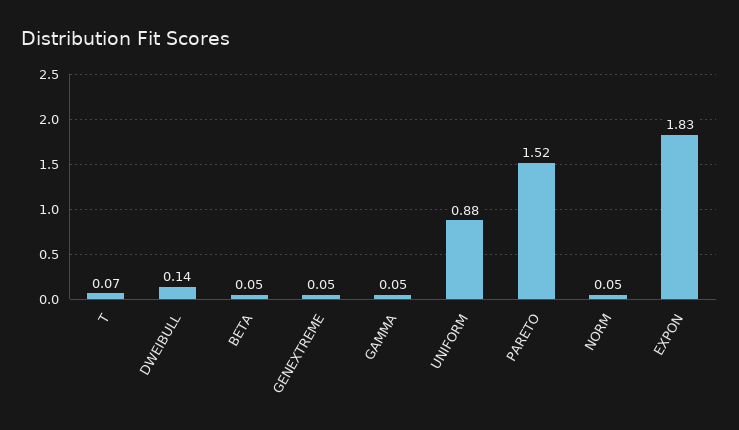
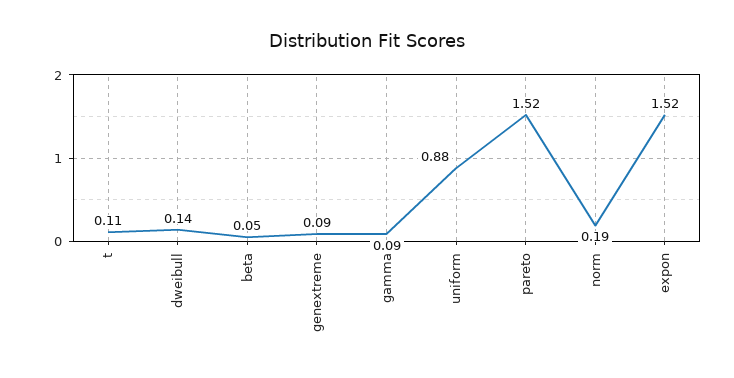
T: 0.07 -> 0.11
GENEXTREME: 0.05 -> 0.09
GAMMA: 0.05 -> 0.09
NORM: 0.05 -> 0.19
EXPON: 1.83 -> 1.52

